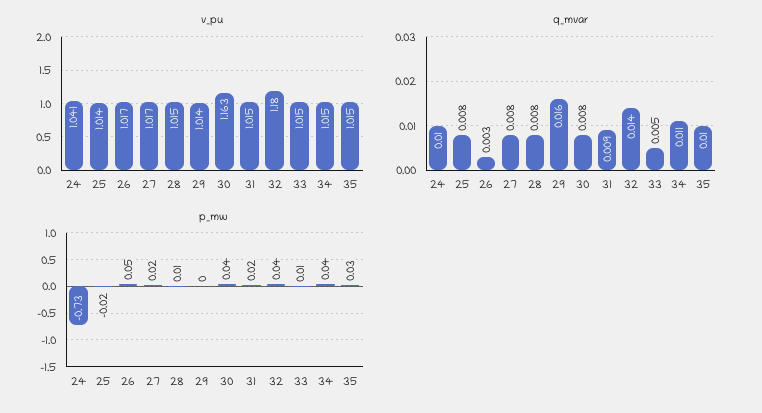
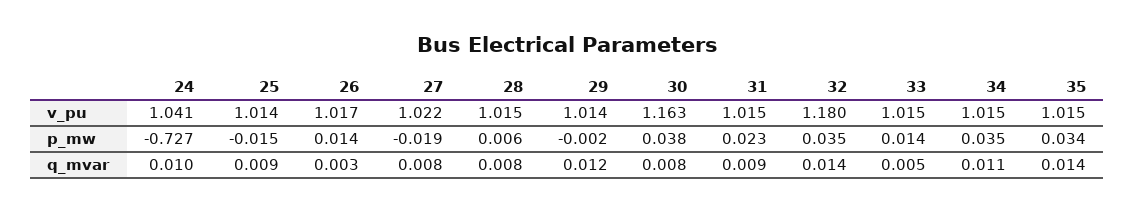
v_pu, 27: 1.017 -> 1.022
q_mvar, 25: 0.008 -> 0.009
q_mvar, 29: 0.016 -> 0.012
q_mvar, 35: 0.01 -> 0.014
p_mw, 26: 0.05 -> 0.014
p_mw, 27: 0.02 -> -0.019

